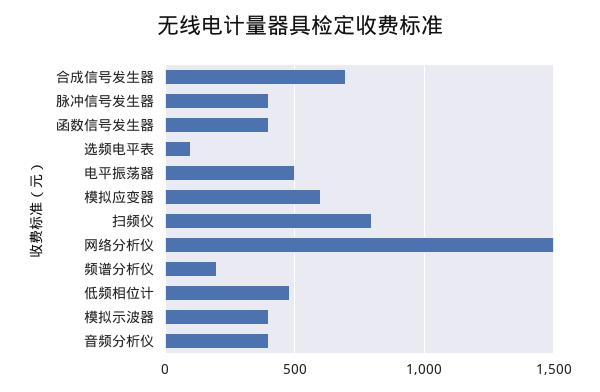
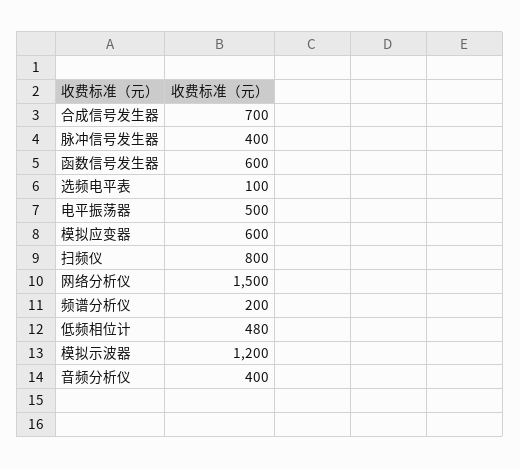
函数信号发生器: 400 -> 600
模拟示波器: 400 -> 1200

